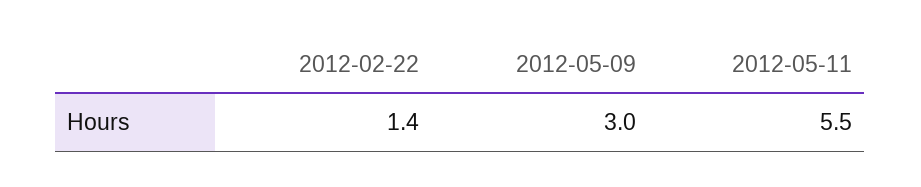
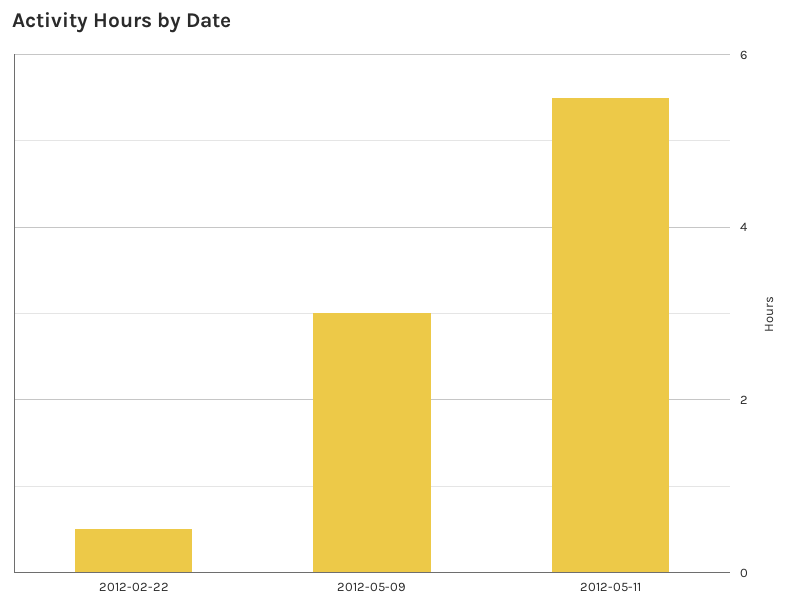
2012-02-22: 1.4 -> 0.5

